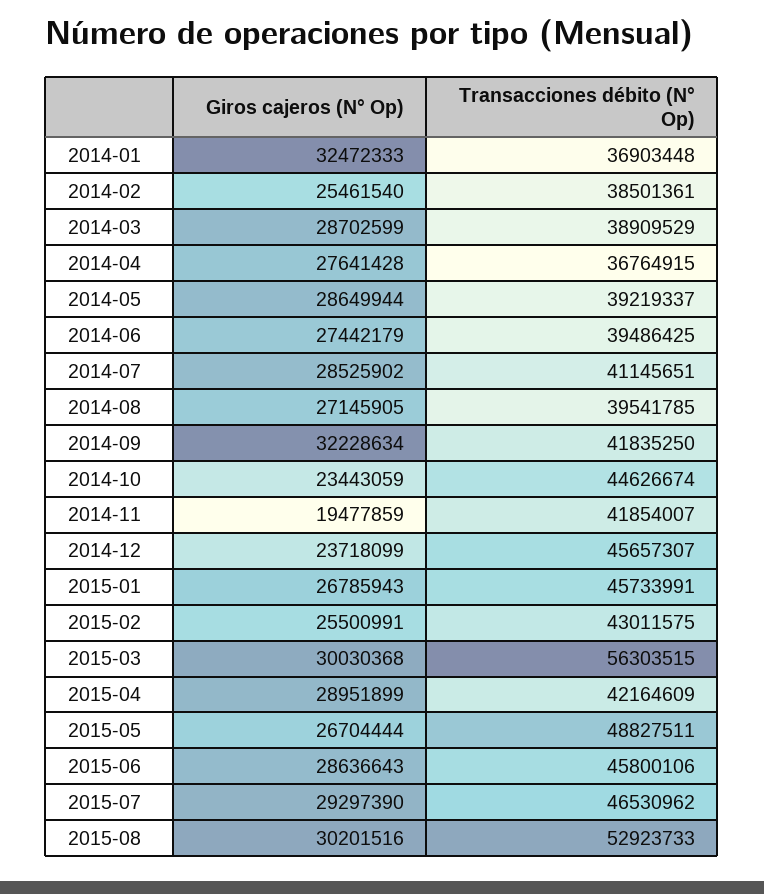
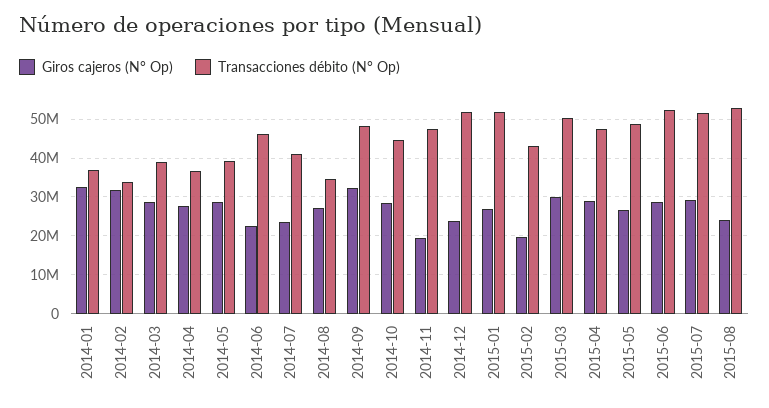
Giros cajeros (N° Op), 2014-02: 25461540 -> 32000000
Transacciones débito (N° Op), 2014-02: 38501361 -> 34000000
Giros cajeros (N° Op), 2014-06: 27442179 -> 22000000
Transacciones débito (N° Op), 2014-06: 39486425 -> 46000000
Giros cajeros (N° Op), 2014-07: 28525902 -> 24000000
Transacciones débito (N° Op), 2014-08: 39541785 -> 34000000
Transacciones débito (N° Op), 2014-09: 41835250 -> 48000000
Giros cajeros (N° Op), 2014-10: 23443059 -> 28000000
Transacciones débito (N° Op), 2014-11: 41854007 -> 48000000
Transacciones débito (N° Op), 2014-12: 45657307 -> 52000000
Transacciones débito (N° Op), 2015-01: 45733991 -> 52000000
Giros cajeros (N° Op), 2015-02: 25500991 -> 20000000
Transacciones débito (N° Op), 2015-03: 56303515 -> 50000000
Transacciones débito (N° Op), 2015-04: 42164609 -> 48000000
Transacciones débito (N° Op), 2015-06: 45800106 -> 52000000
Transacciones débito (N° Op), 2015-07: 46530962 -> 52000000
Giros cajeros (N° Op), 2015-08: 30201516 -> 24000000

